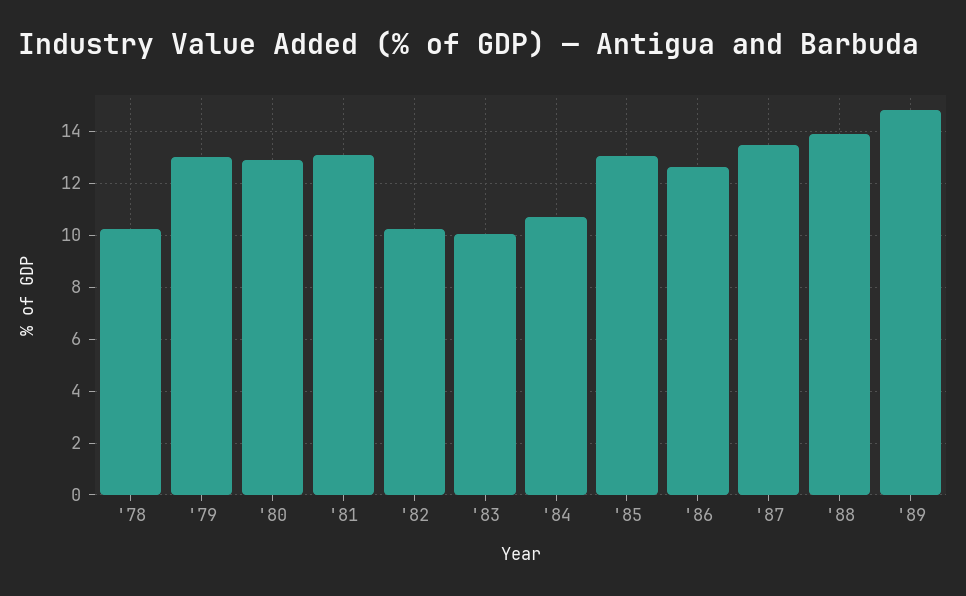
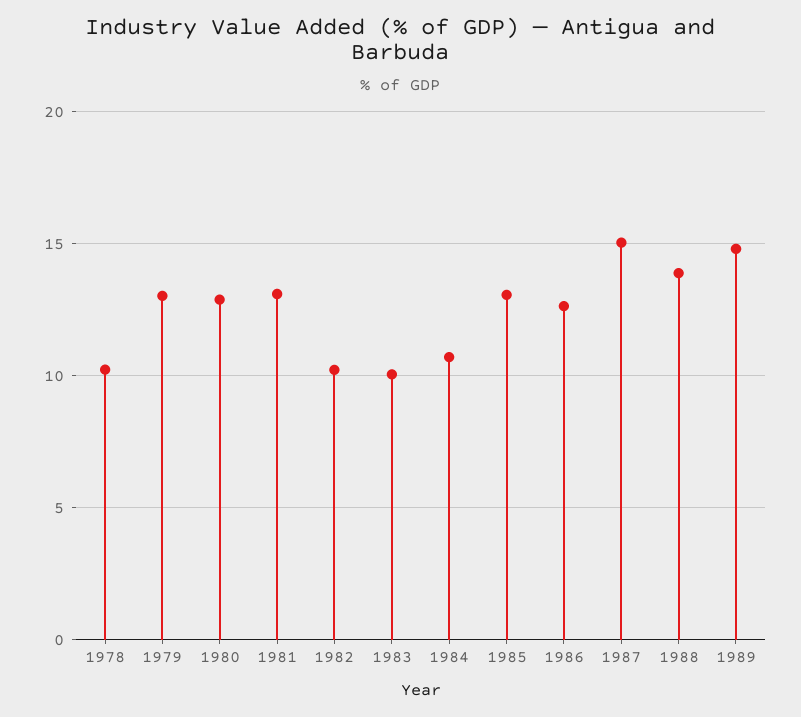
'87: 13.5 -> 15

